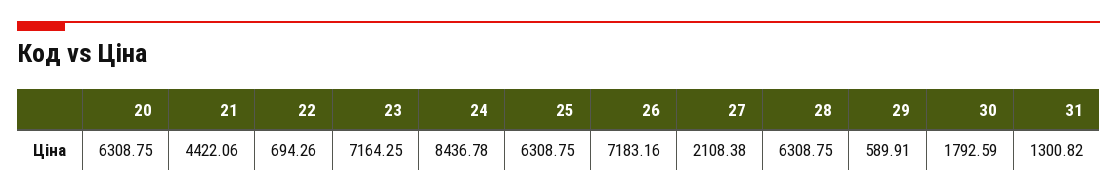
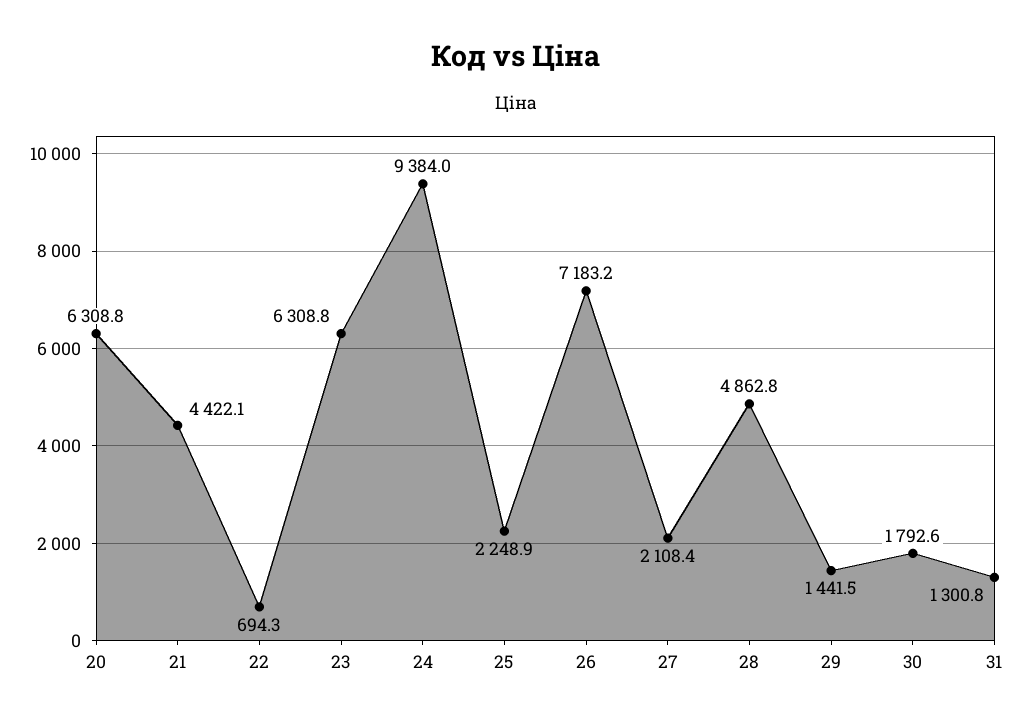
23: 7164.25 -> 6308.8
24: 8436.78 -> 9384
25: 6308.75 -> 2248.9
28: 6308.75 -> 4862.8
29: 589.91 -> 1441.5

